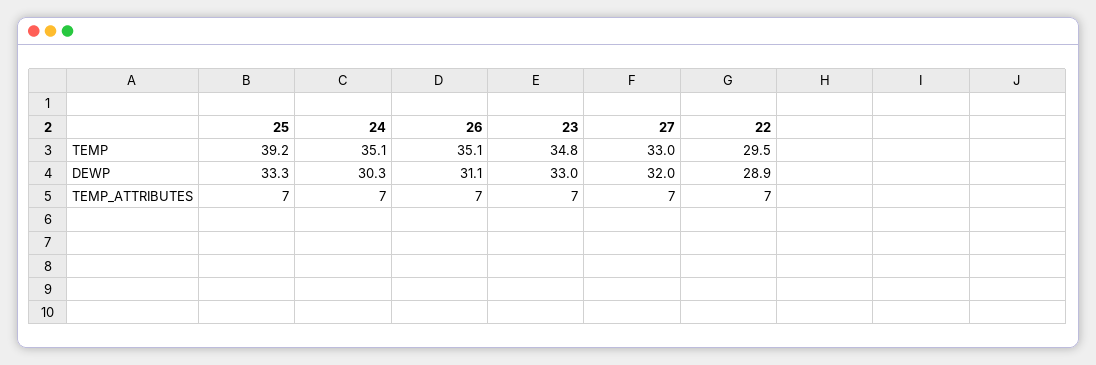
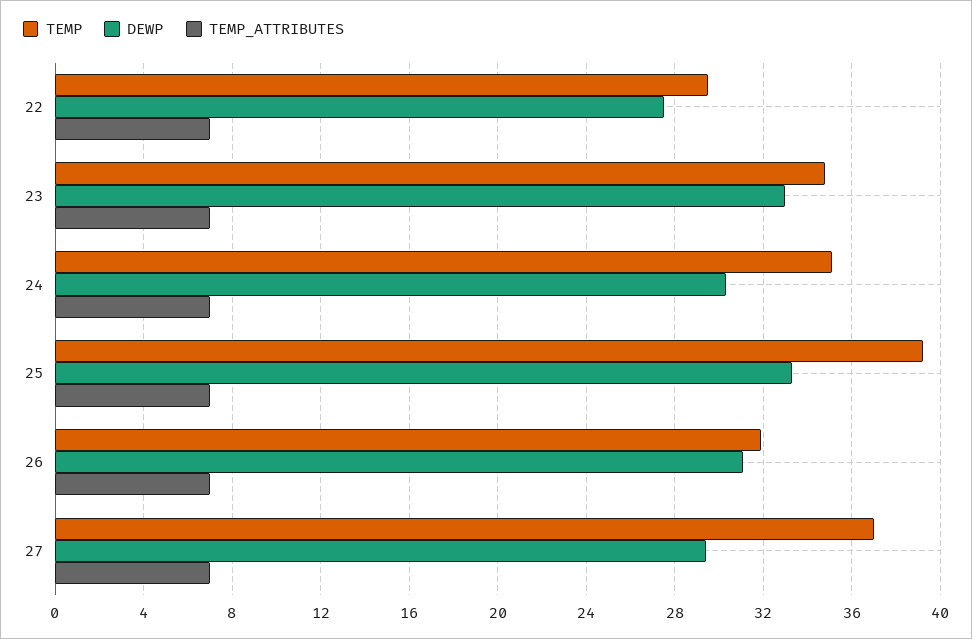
TEMP, 26: 35.1 -> 32
TEMP, 27: 33 -> 37
DEWP, 27: 32 -> 29.5
DEWP, 22: 28.9 -> 27.5

